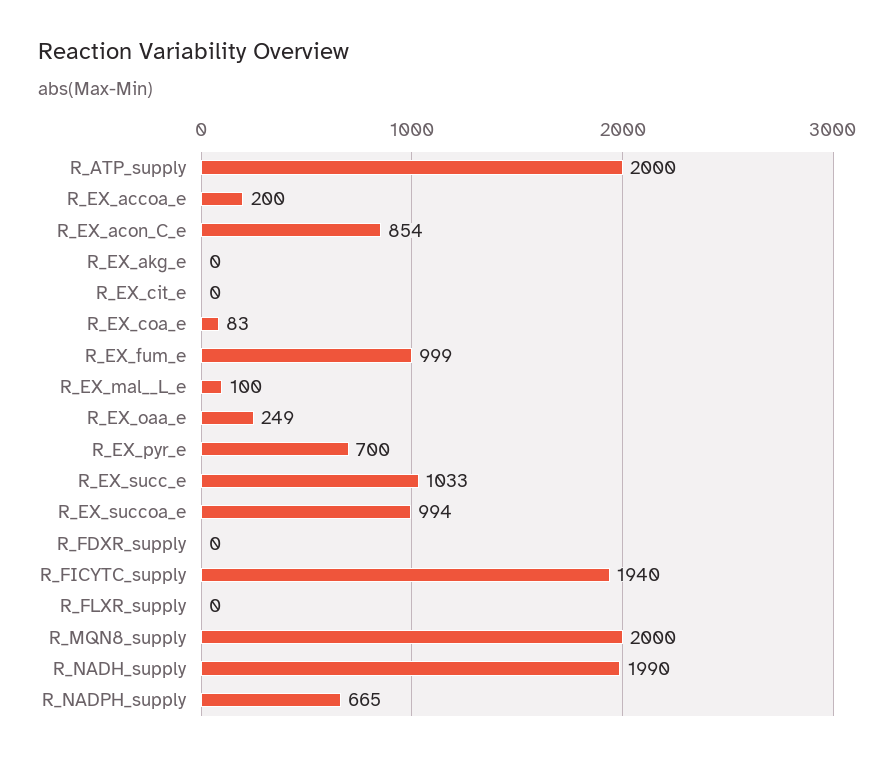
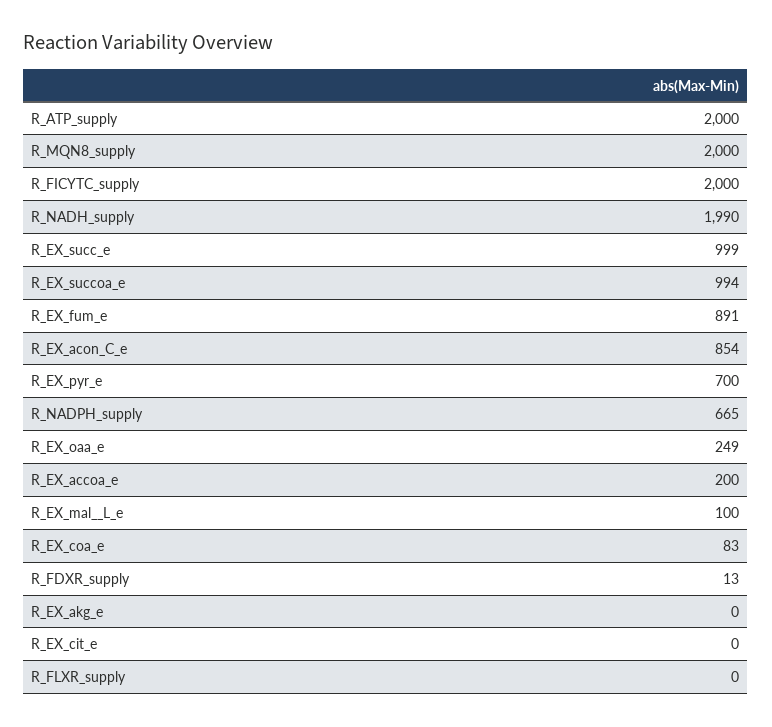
R_EX_fum_e: 999 -> 891
R_EX_succ_e: 1033 -> 999
R_FDXR_supply: 0 -> 13
R_FICYTC_supply: 1940 -> 2000

